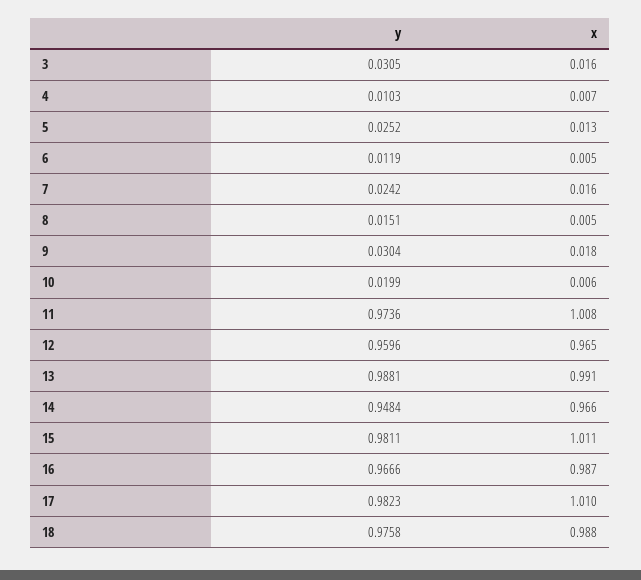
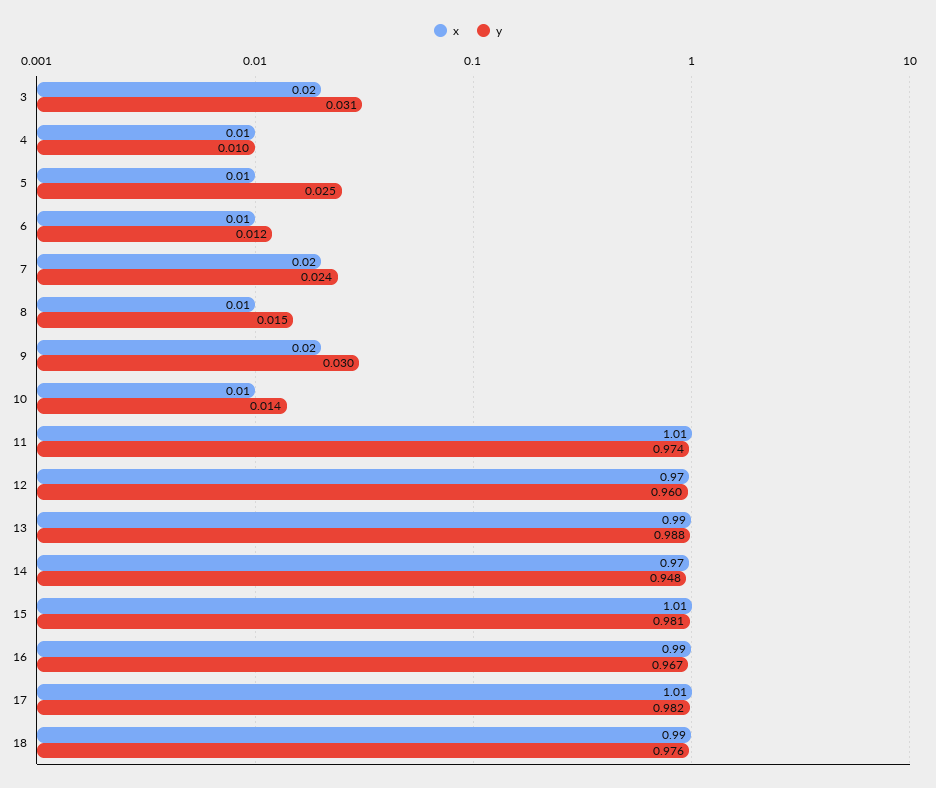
y, 10: 0.0199 -> 0.014

